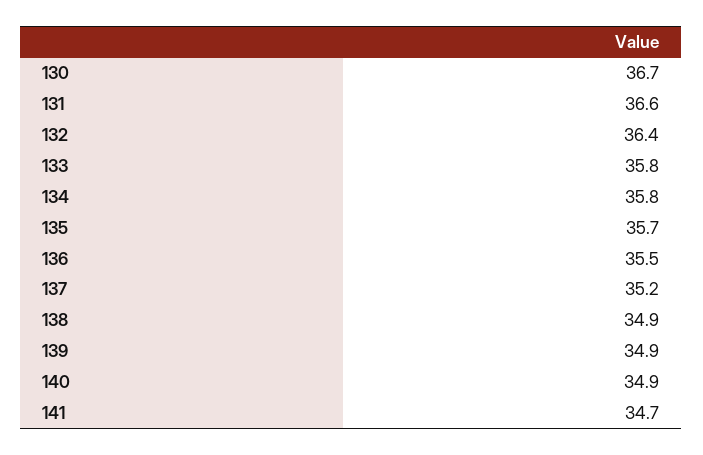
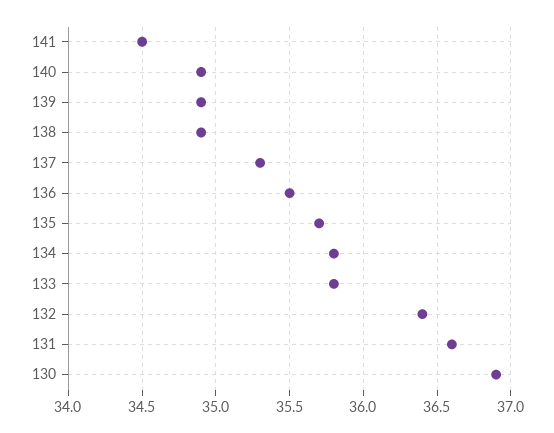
130: 36.7 -> 36.9
137: 35.2 -> 35.3
141: 34.7 -> 34.5

